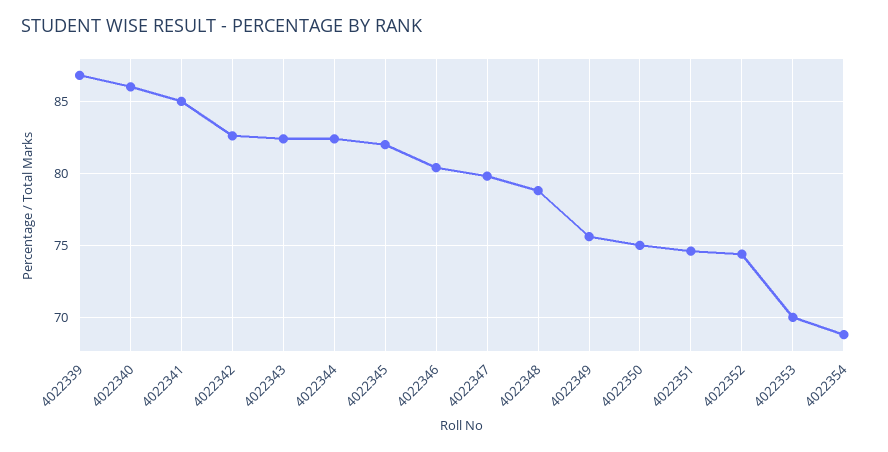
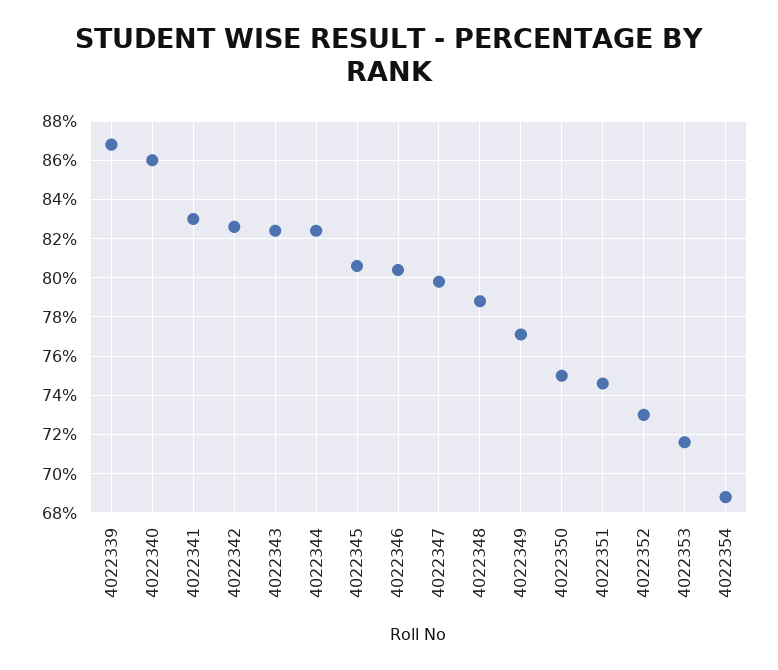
4022341: 85 -> 83
4022345: 82 -> 80.5
4022349: 75.5 -> 77
4022352: 74.5 -> 73
4022353: 70 -> 71.5

